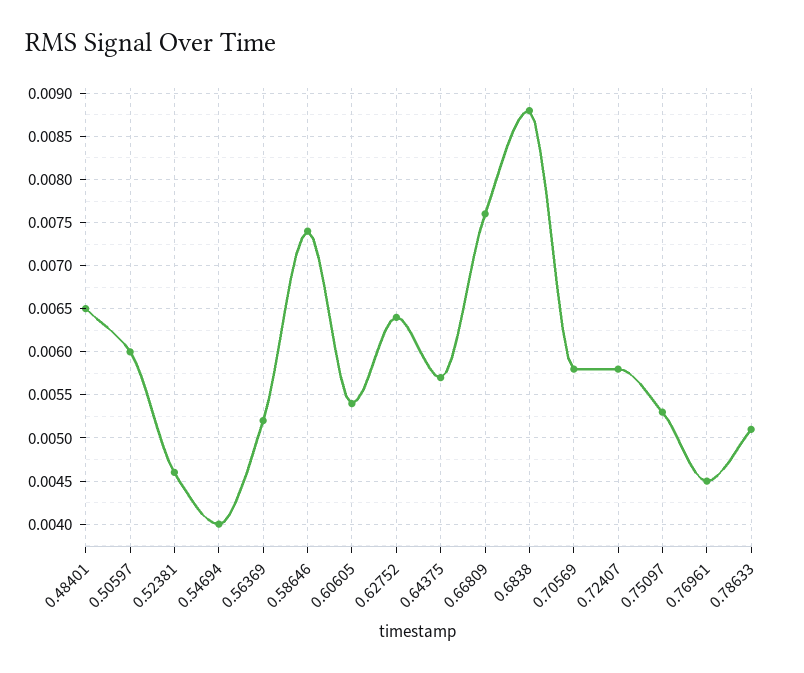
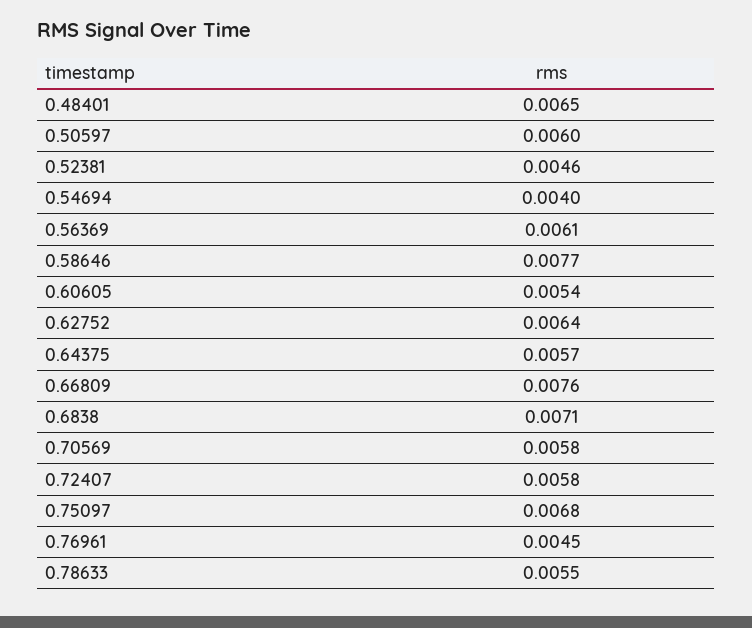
0.56369: 0.0052 -> 0.0061
0.58646: 0.0074 -> 0.0077
0.6838: 0.0088 -> 0.0071
0.75097: 0.0053 -> 0.0068
0.78633: 0.0051 -> 0.0055

